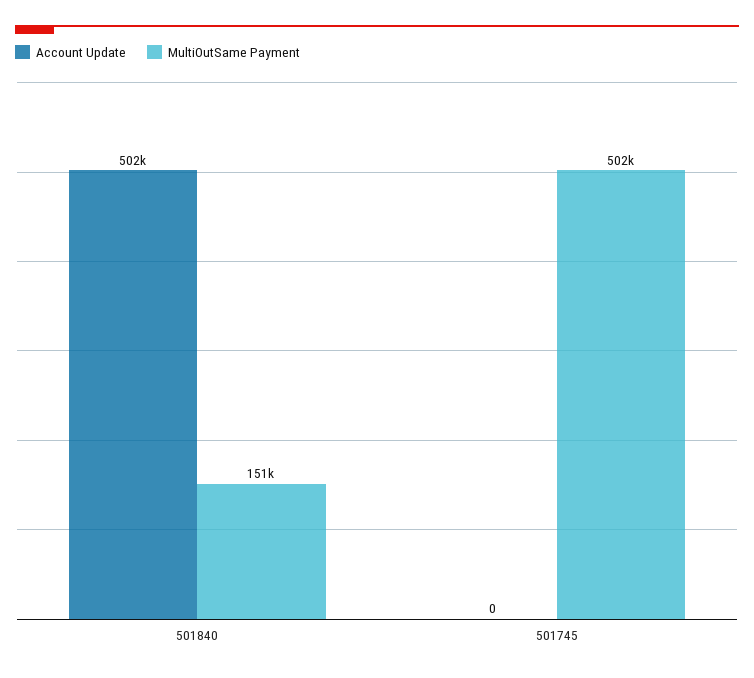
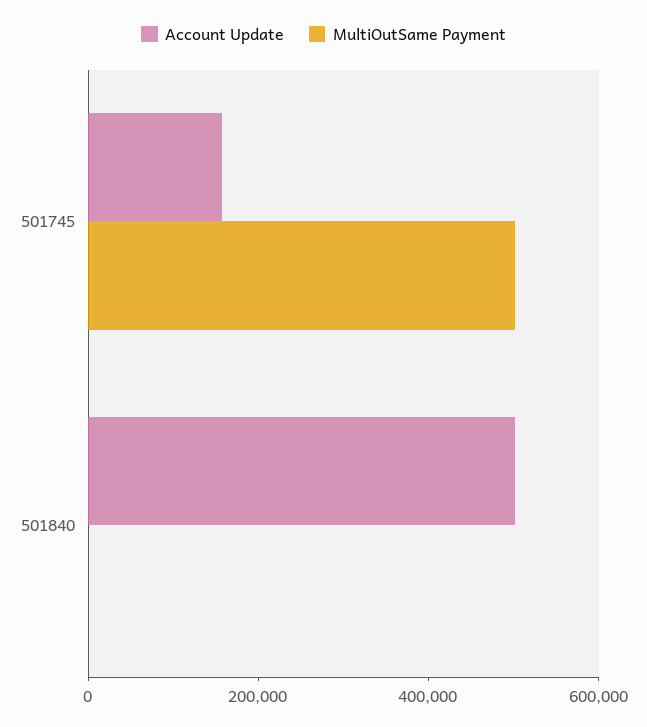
MultiOutSame Payment, 501840: 151000 -> 0
Account Update, 501745: 0 -> 150000

